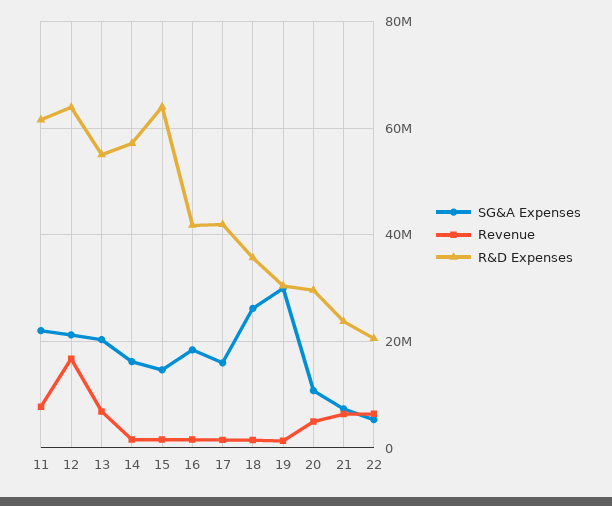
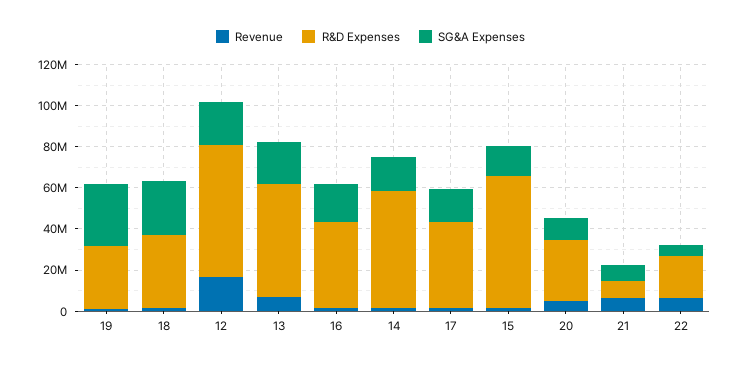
SG&A Expenses, 11: 22000000 -> none
Revenue, 11: 8000000 -> none
R&D Expenses, 11: 62000000 -> none
R&D Expenses, 21: 24000000 -> 10000000

